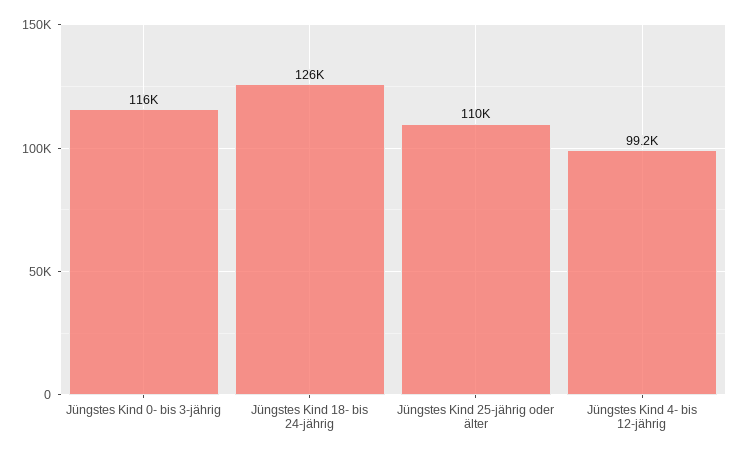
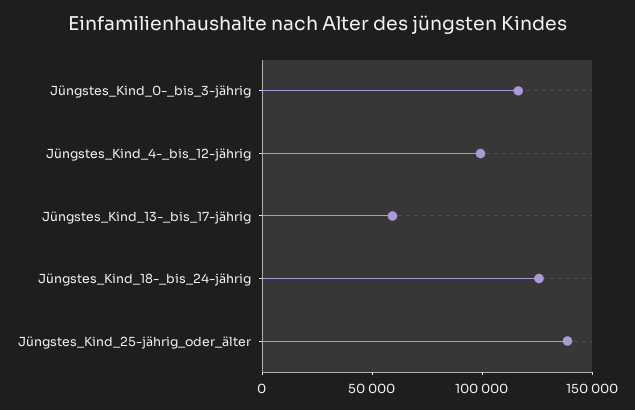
Jüngstes Kind 25-jährig oder älter: 110000 -> 140000
Jüngstes_Kind_13-_bis_17-jährig: none -> 60000

